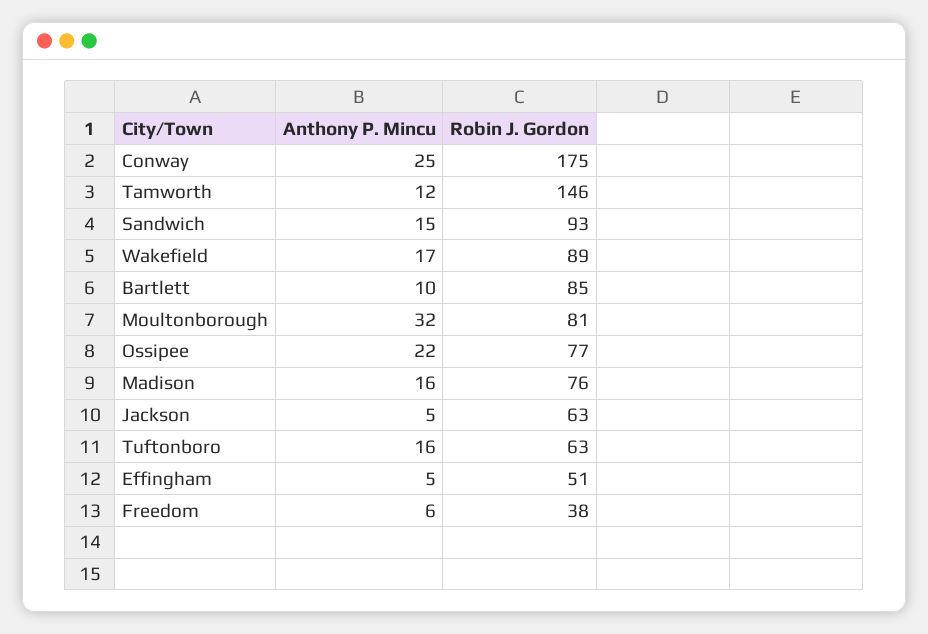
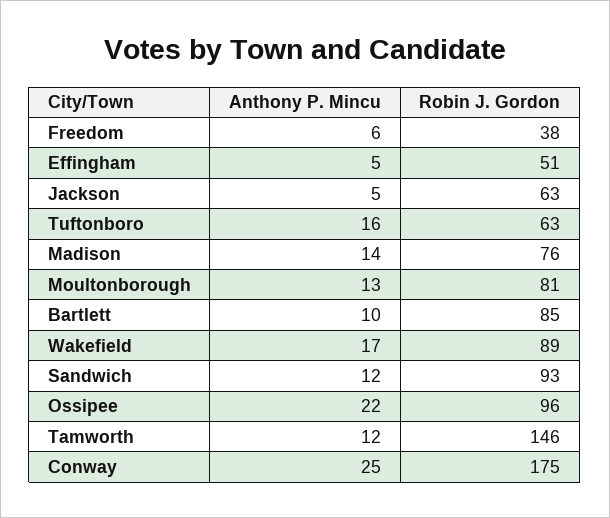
Anthony P. Mincu, Sandwich: 15 -> 12
Anthony P. Mincu, Moultonborough: 32 -> 13
Robin J. Gordon, Ossipee: 77 -> 96
Anthony P. Mincu, Madison: 16 -> 14

